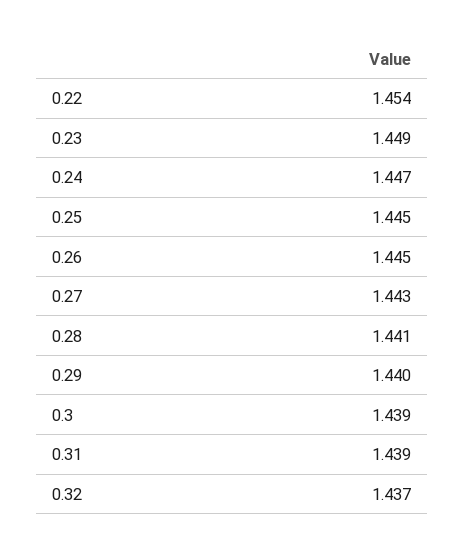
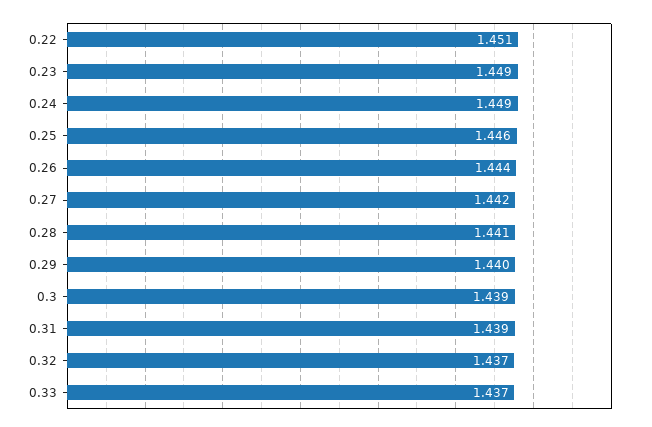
0.22: 1.454 -> 1.451
0.24: 1.447 -> 1.449
0.25: 1.445 -> 1.446
0.26: 1.445 -> 1.444
0.27: 1.443 -> 1.442
0.33: none -> 1.437

